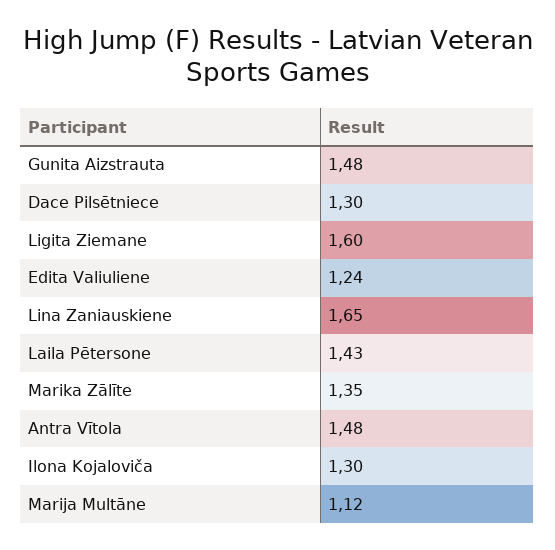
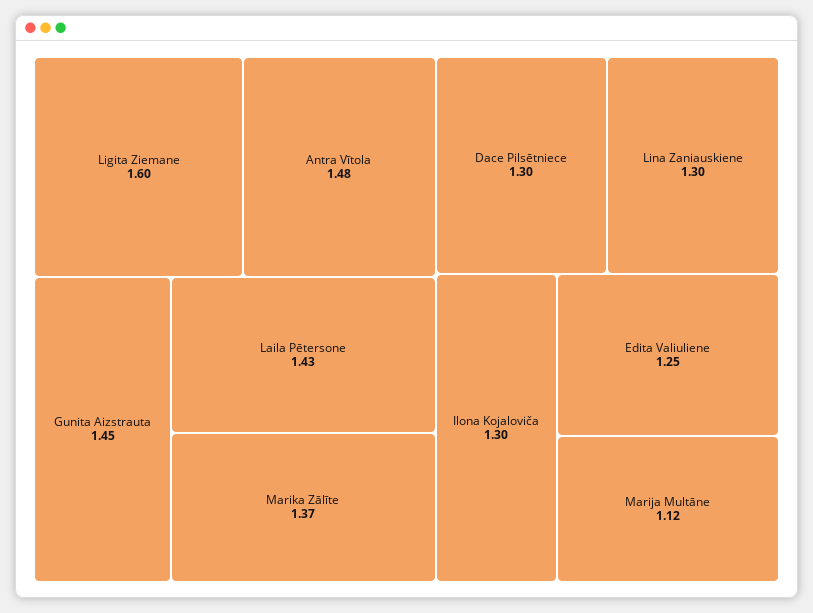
Gunita Aizstrauta: 1.48 -> 1.45
Edita Valiuliene: 1.24 -> 1.25
Lina Zaniauskiene: 1.65 -> 1.3
Marika Zālīte: 1.35 -> 1.37

